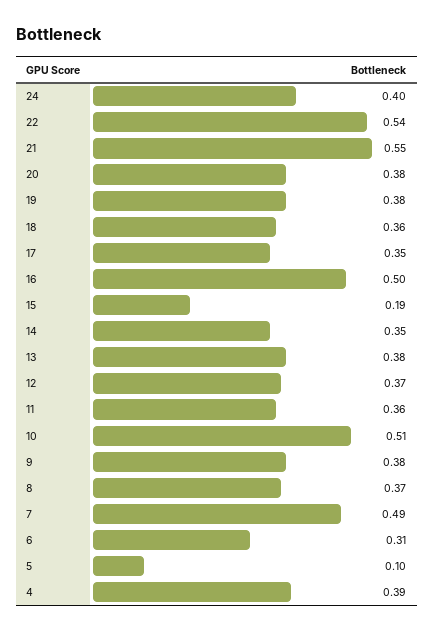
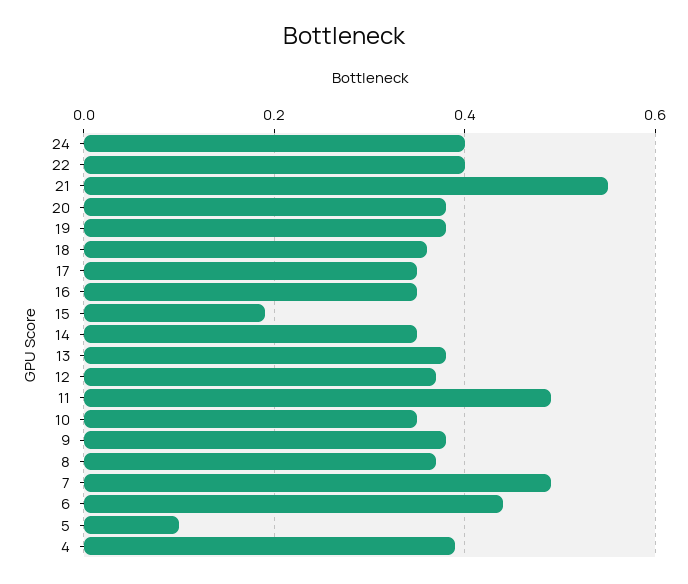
22: 0.54 -> 0.4
16: 0.5 -> 0.35
11: 0.36 -> 0.5
10: 0.51 -> 0.35
6: 0.31 -> 0.45

